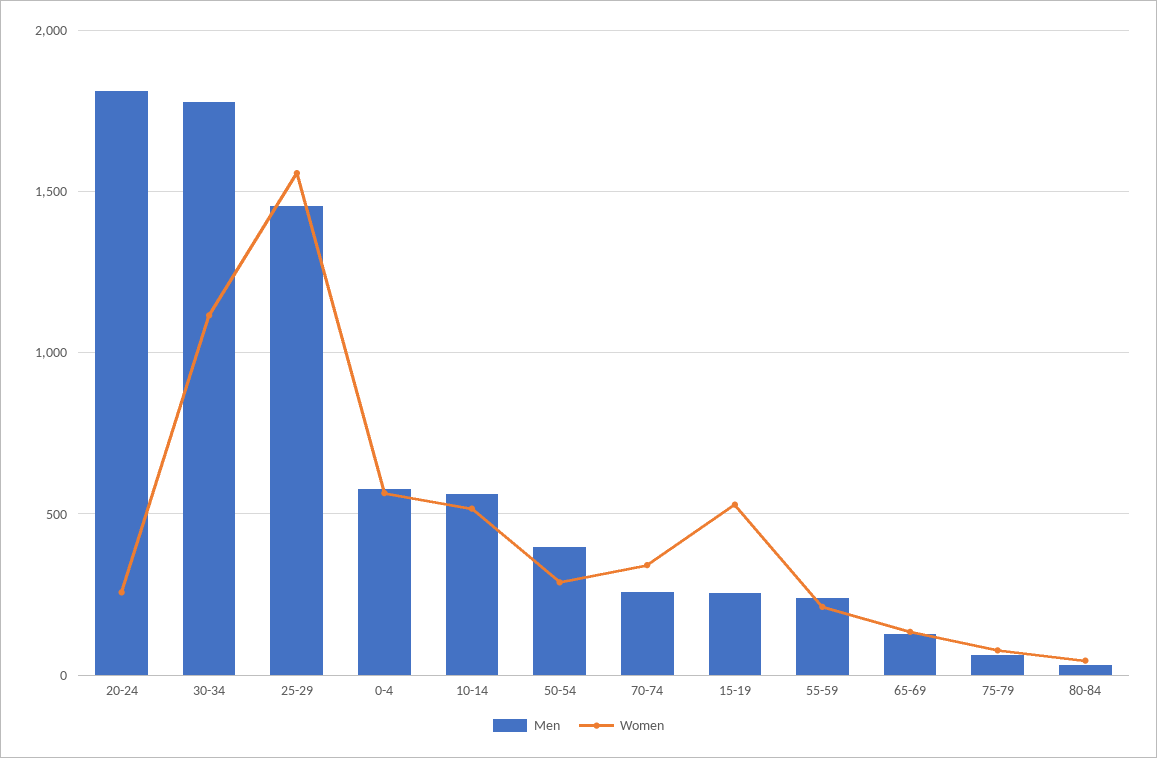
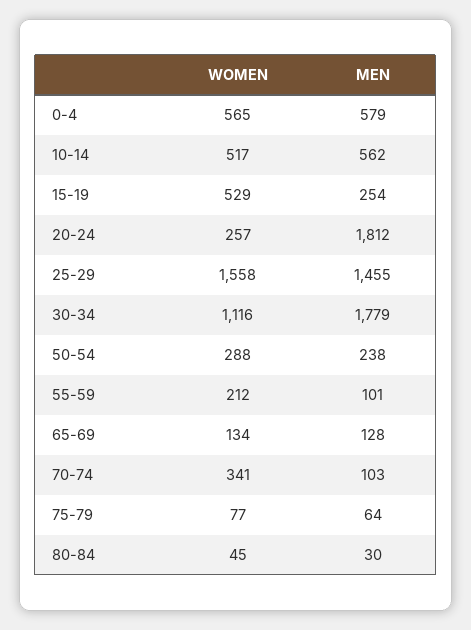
Men, 50-54: 400 -> 238
Men, 70-74: 250 -> 103
Men, 55-59: 250 -> 101

